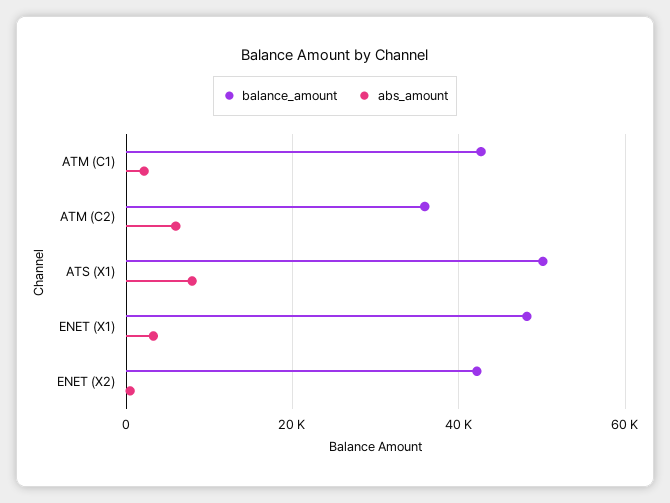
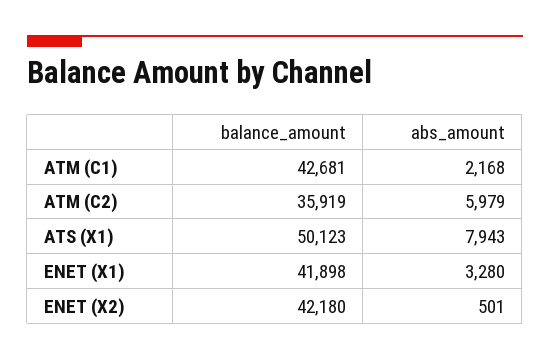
balance_amount, ENET (X1): 48000 -> 41898

